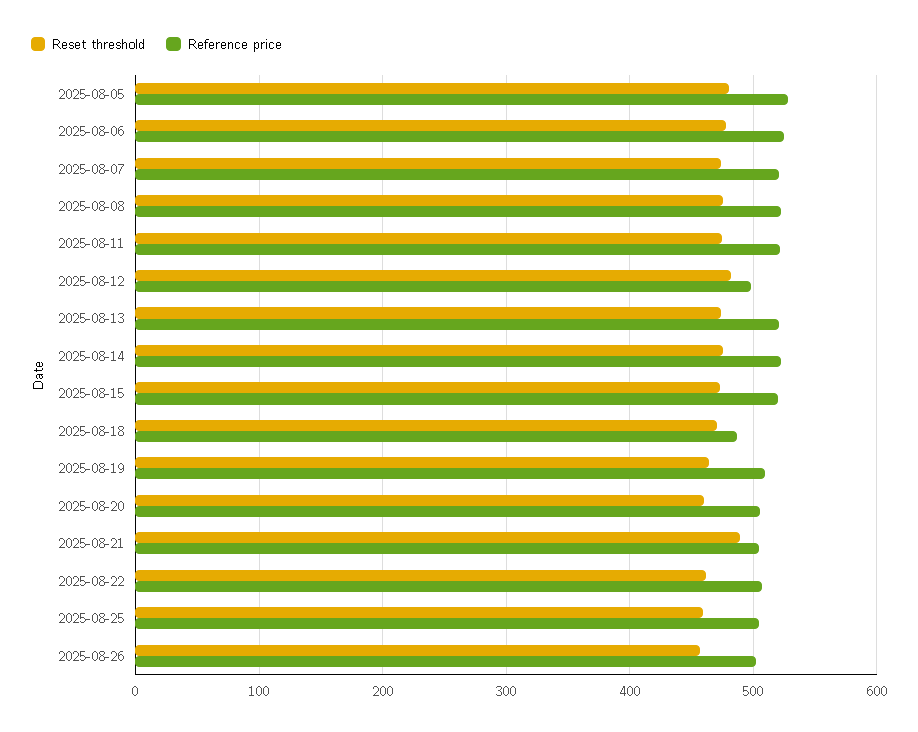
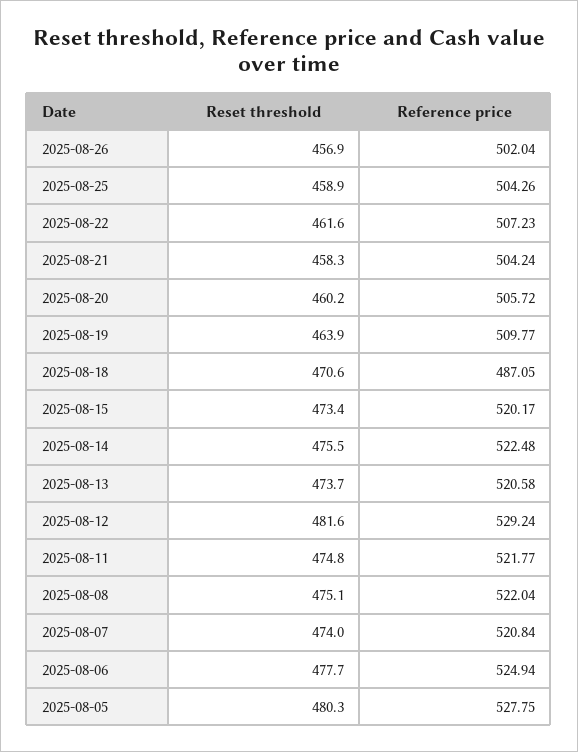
Reference price, 2025-08-12: 500 -> 529.24
Reset threshold, 2025-08-21: 490 -> 458.3

